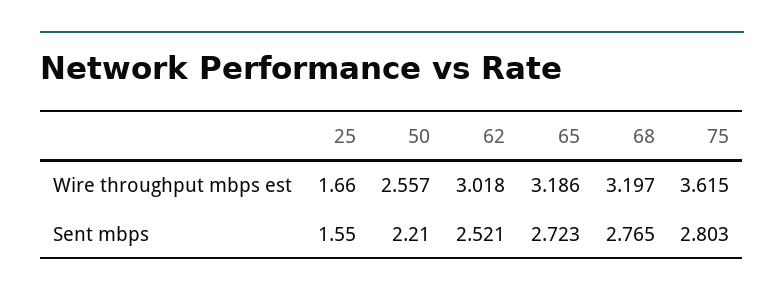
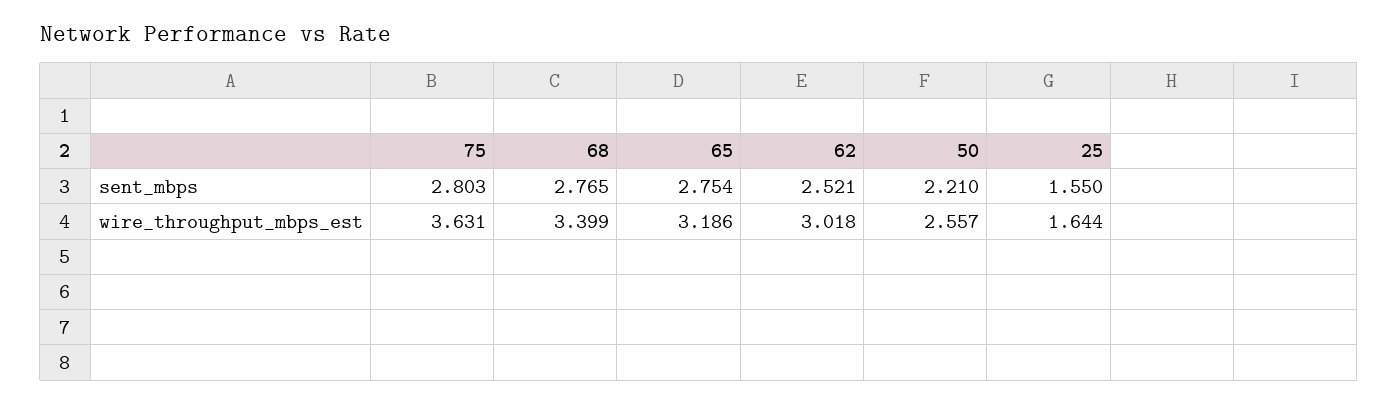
25, Wire throughput mbps est: 1.66 -> 1.644
68, Wire throughput mbps est: 3.197 -> 3.399
75, Wire throughput mbps est: 3.615 -> 3.631
65, Sent mbps: 2.723 -> 2.754

